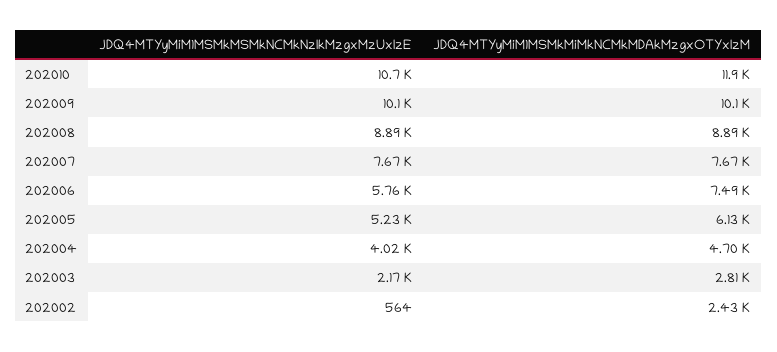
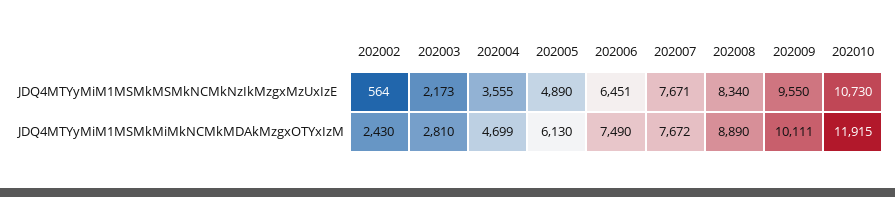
JDQ4MTYyMiM1MSMkMSMkNCMkNzIkMzgxMzUxIzE, 202009: 10100 -> 9550
JDQ4MTYyMiM1MSMkMSMkNCMkNzIkMzgxMzUxIzE, 202008: 8890 -> 8340
JDQ4MTYyMiM1MSMkMSMkNCMkNzIkMzgxMzUxIzE, 202006: 5760 -> 6451
JDQ4MTYyMiM1MSMkMSMkNCMkNzIkMzgxMzUxIzE, 202005: 5230 -> 4890
JDQ4MTYyMiM1MSMkMSMkNCMkNzIkMzgxMzUxIzE, 202004: 4020 -> 3555

